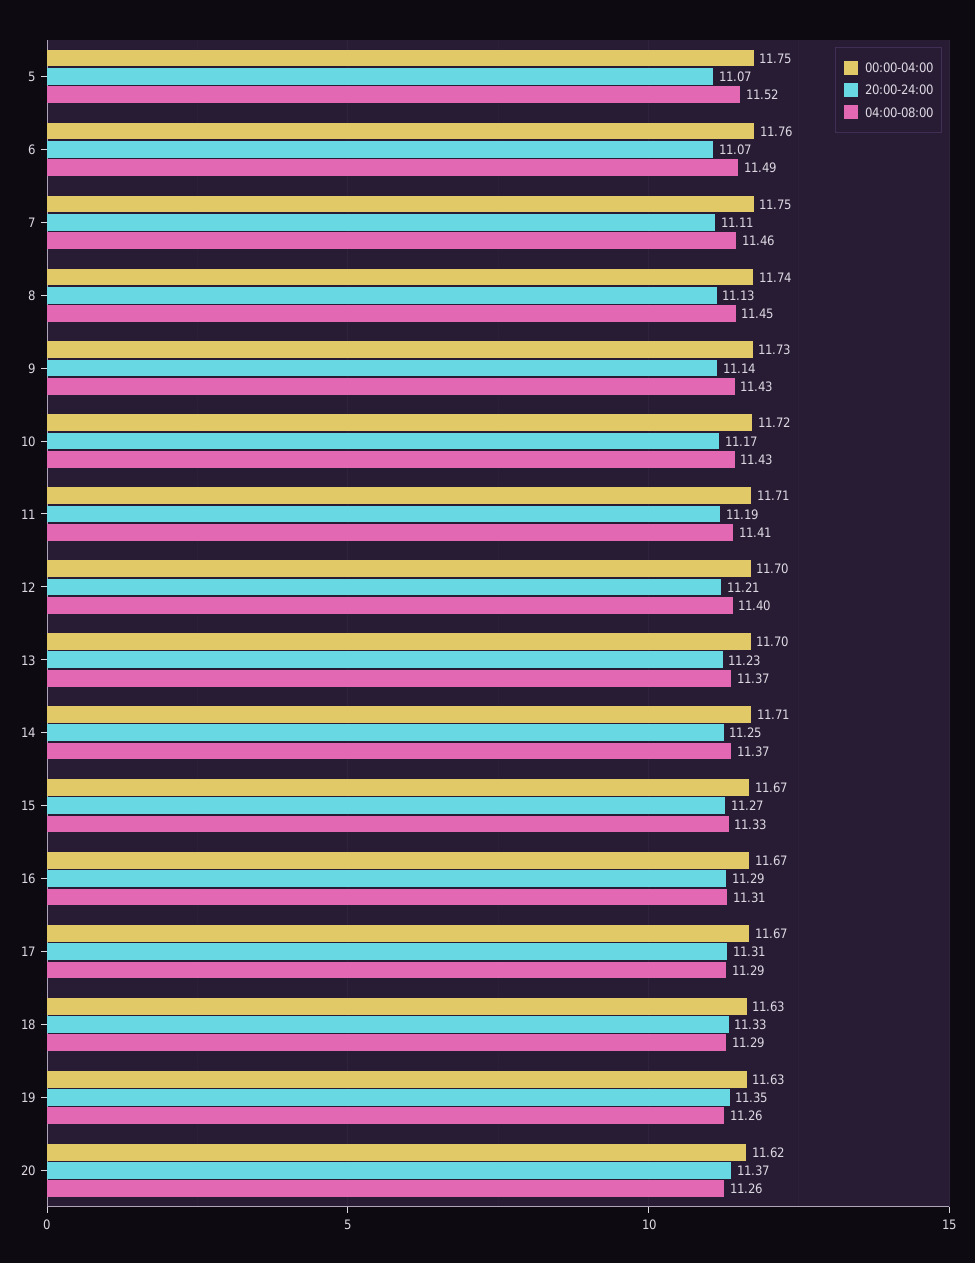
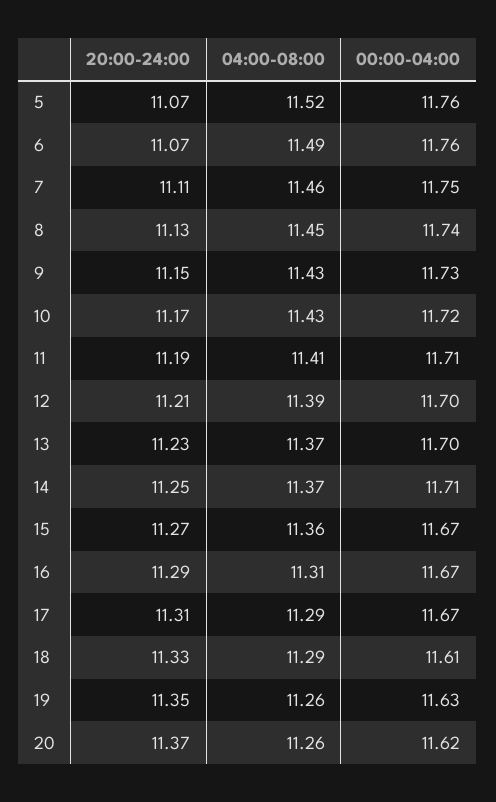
00:00-04:00, 5: 11.75 -> 11.76
20:00-24:00, 9: 11.14 -> 11.15
04:00-08:00, 12: 11.4 -> 11.39
04:00-08:00, 15: 11.33 -> 11.36
00:00-04:00, 18: 11.63 -> 11.61

